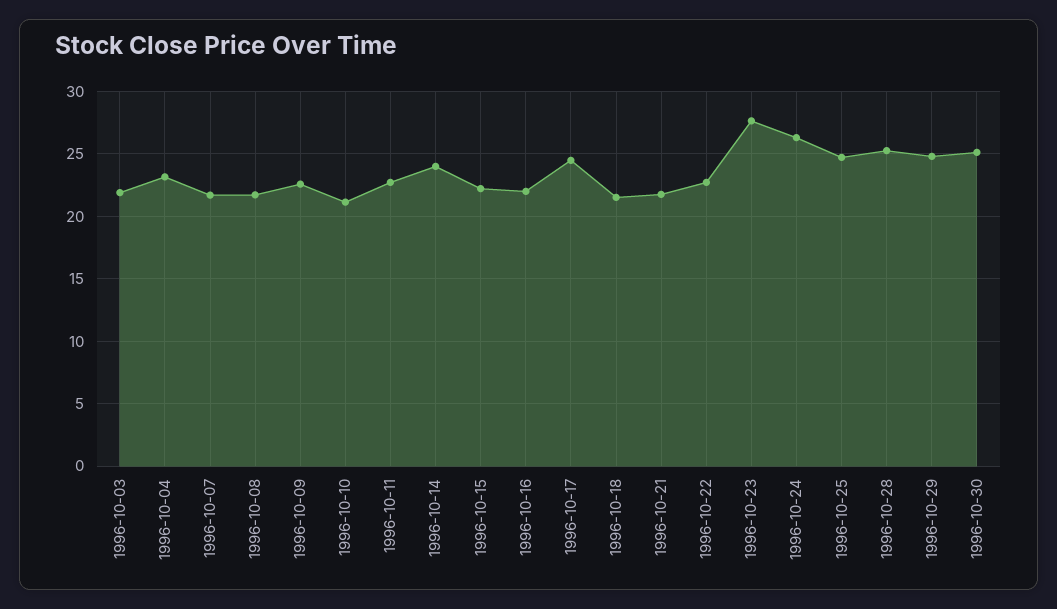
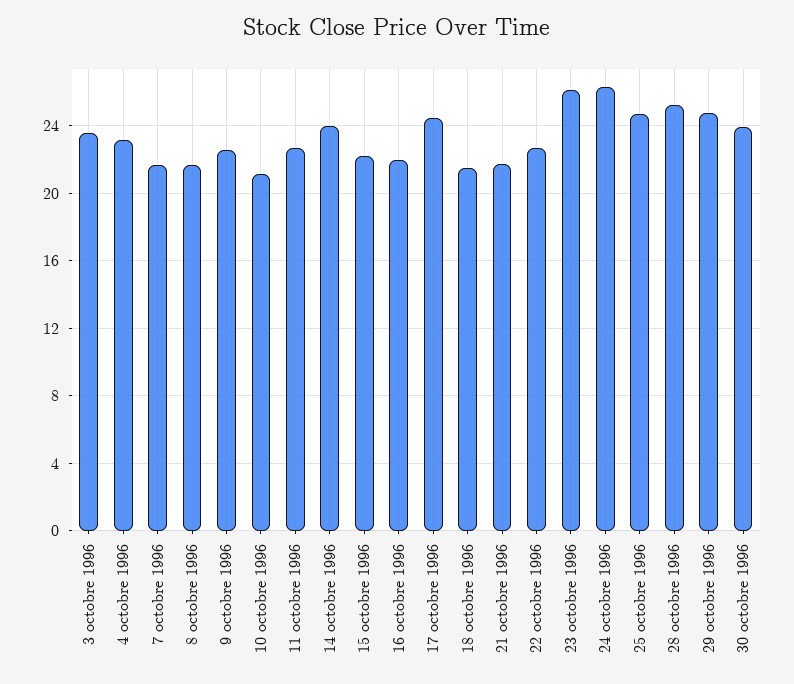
1996-10-03: 22 -> 23.5
1996-10-23: 27.5 -> 26
1996-10-30: 25 -> 24

